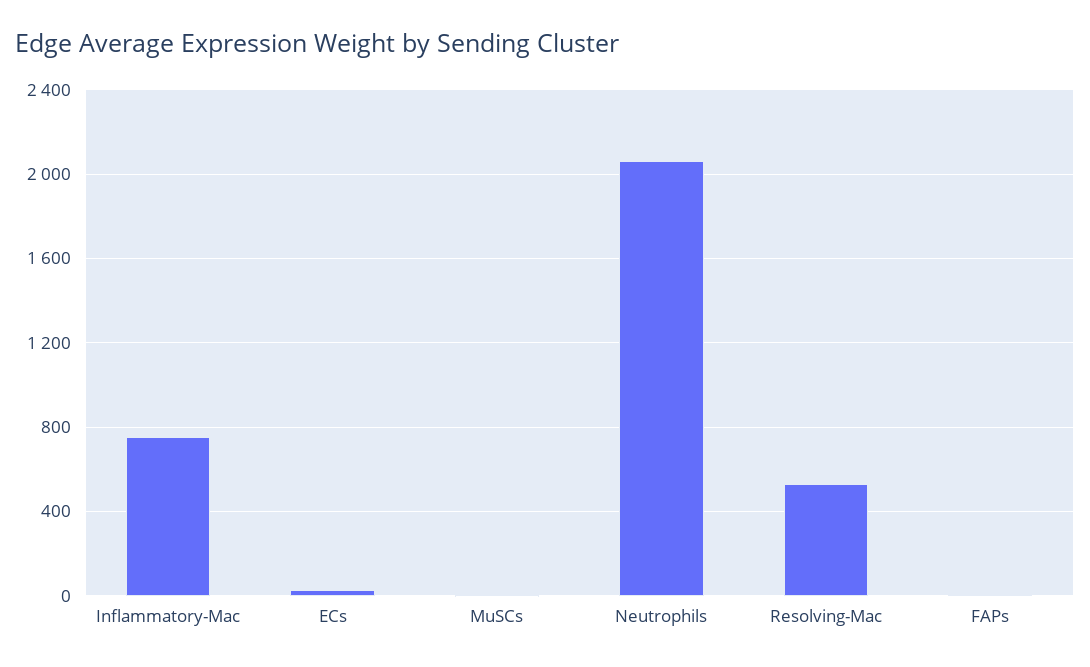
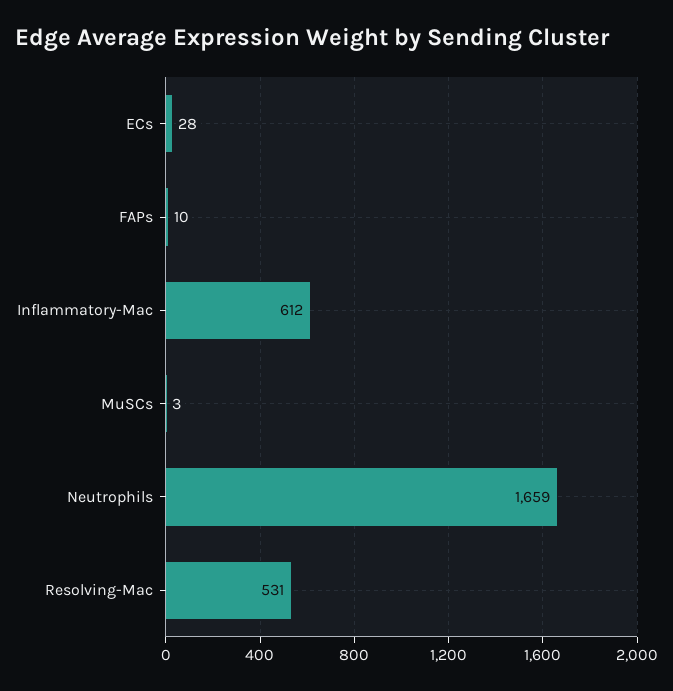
Inflammatory-Mac: 750 -> 612
Neutrophils: 2050 -> 1659

